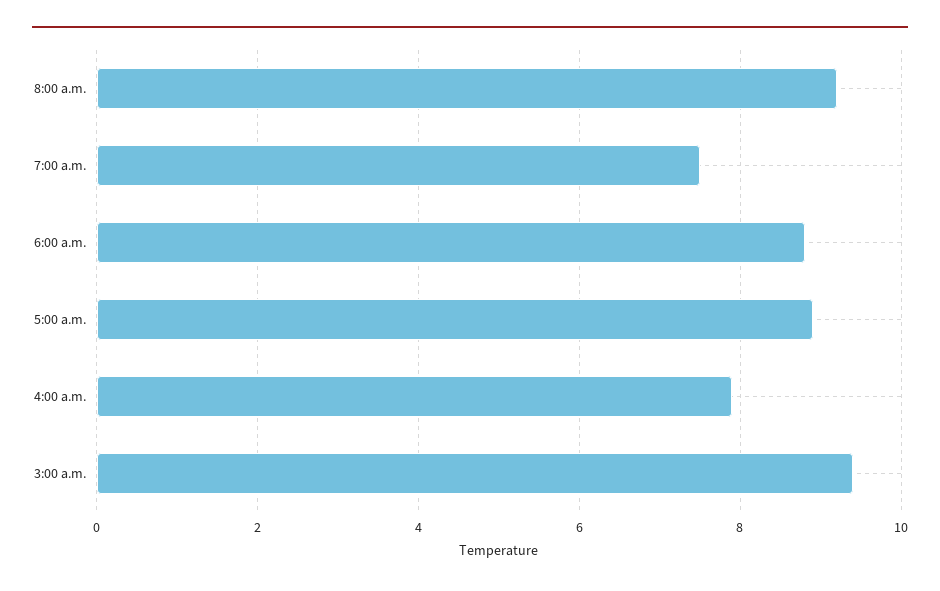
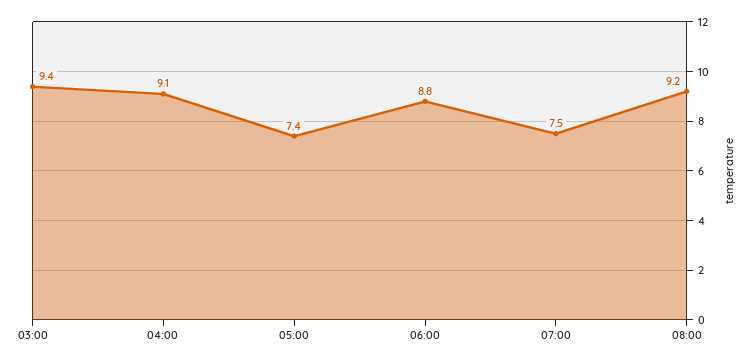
5:00 a.m.: 9 -> 7.4
4:00 a.m.: 8 -> 9.1

